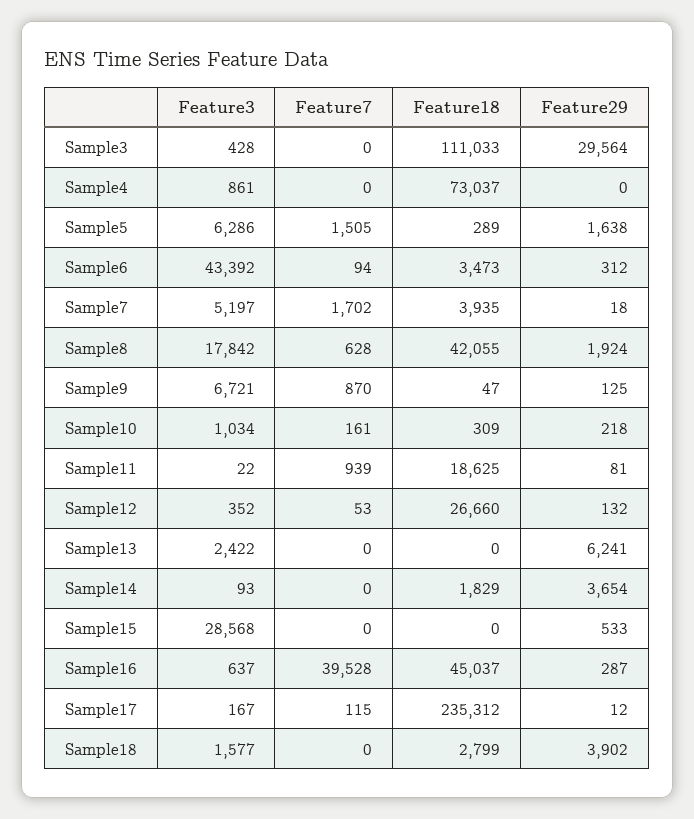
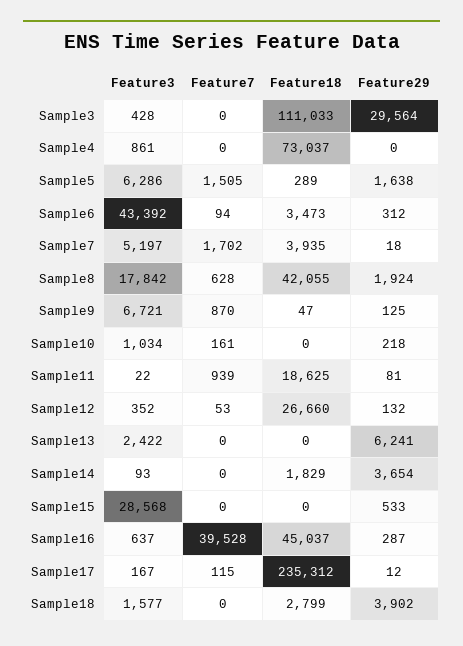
Feature18, Sample10: 309 -> 0

